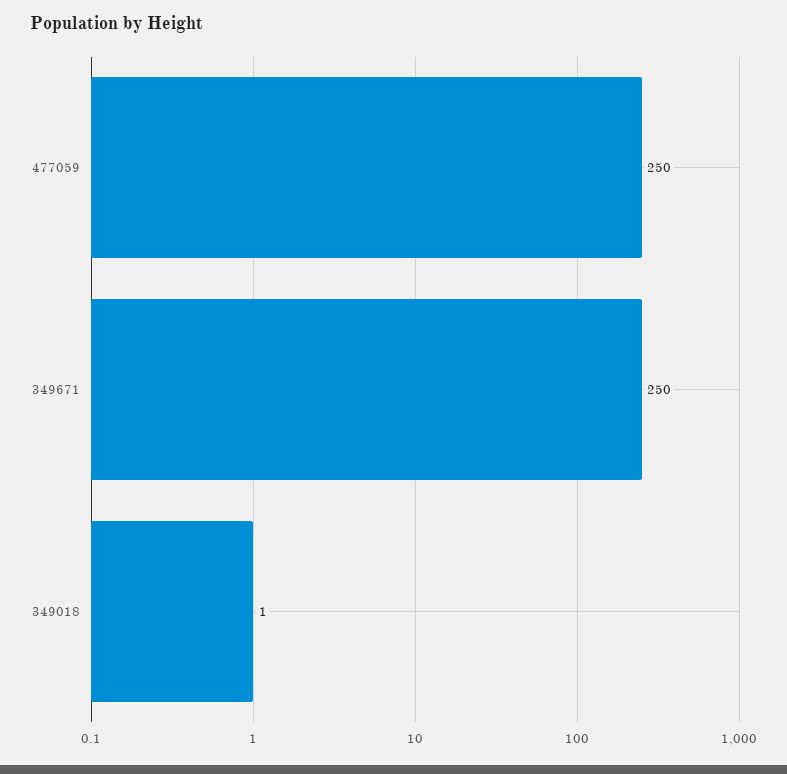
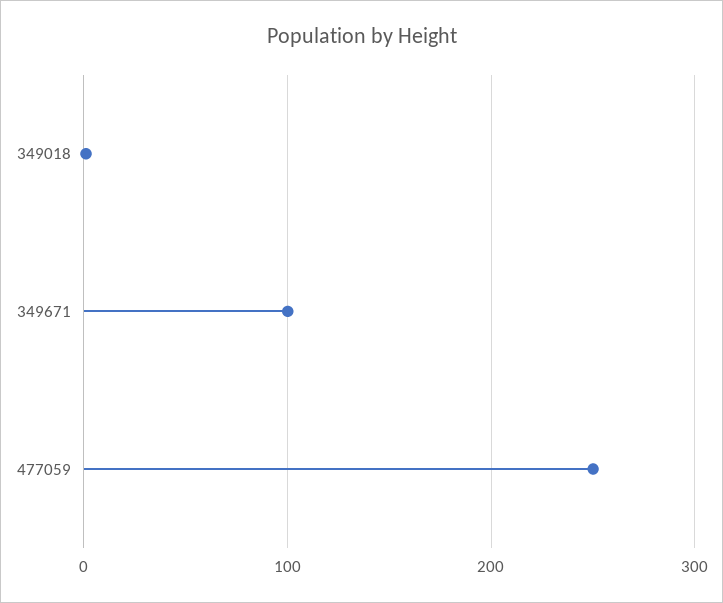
349671: 250 -> 100

